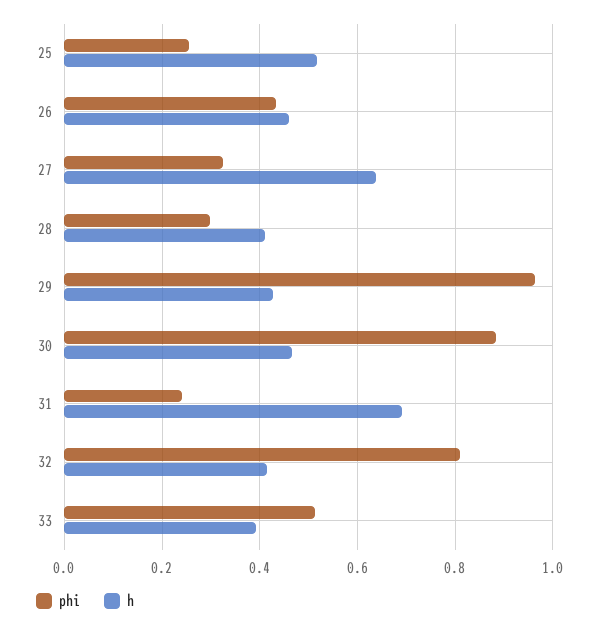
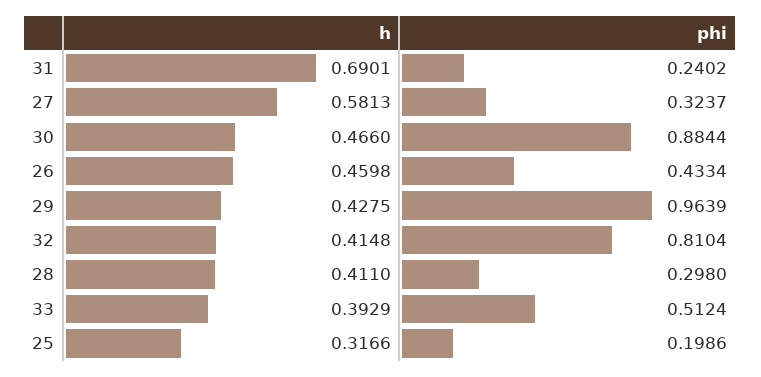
phi, 25: 0.26 -> 0.1986
h, 25: 0.52 -> 0.3166
h, 27: 0.64 -> 0.5813

